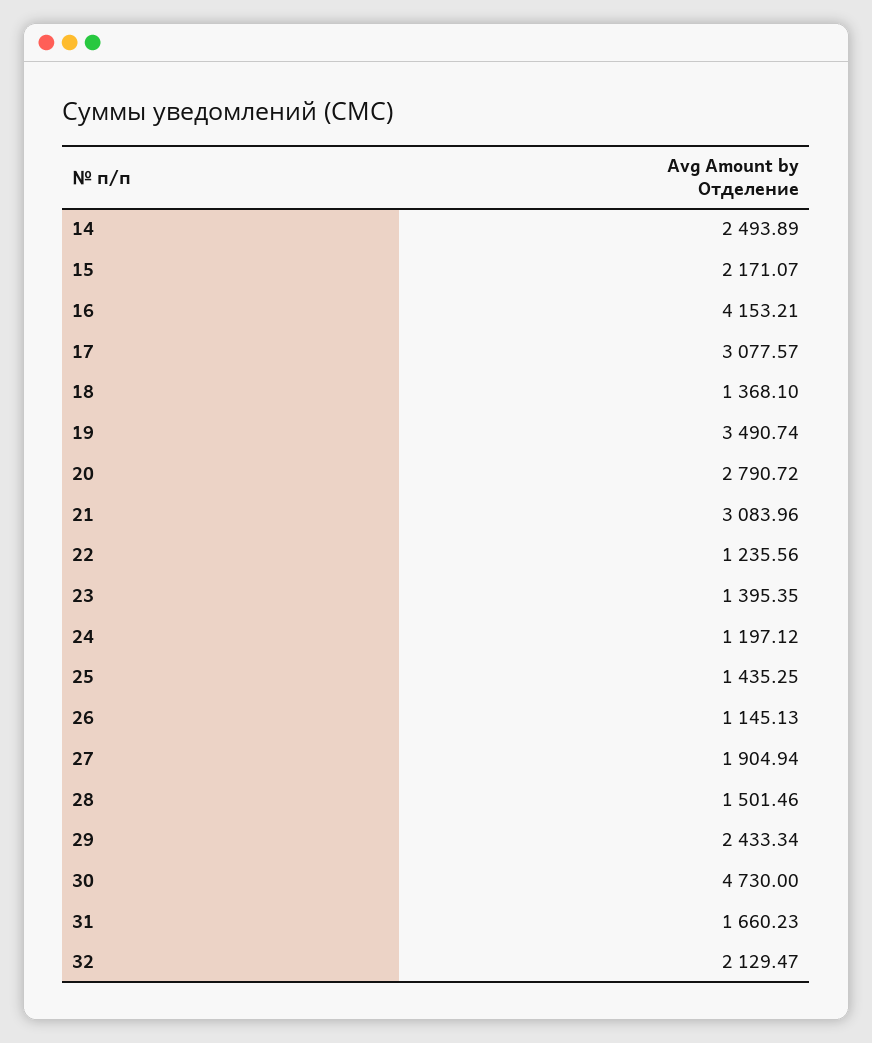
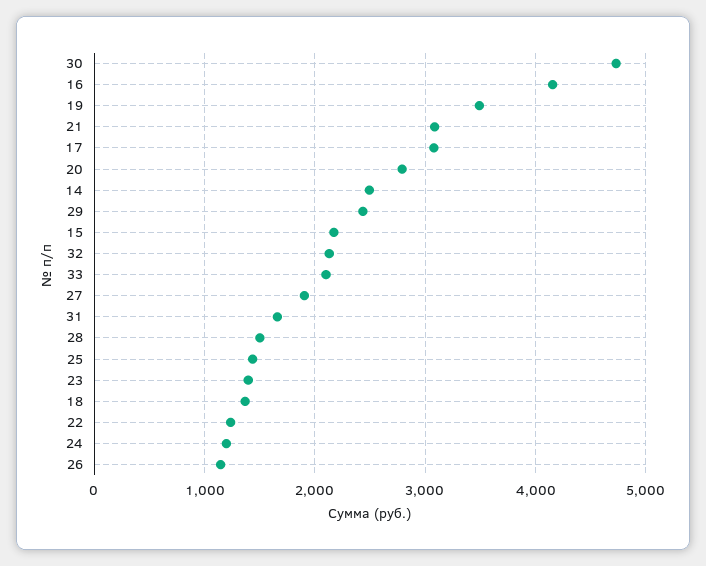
33: none -> 2100

